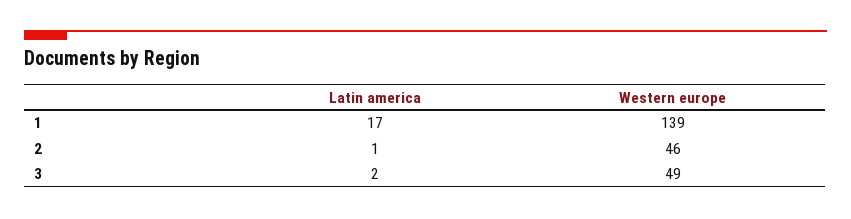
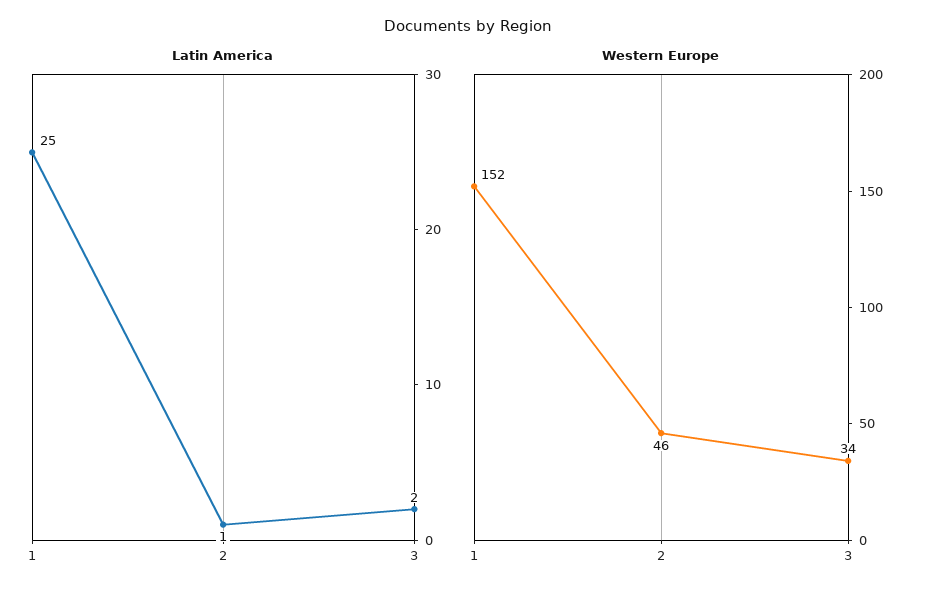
Latin america, 1: 17 -> 25
Western europe, 1: 139 -> 152
Western europe, 3: 49 -> 34

